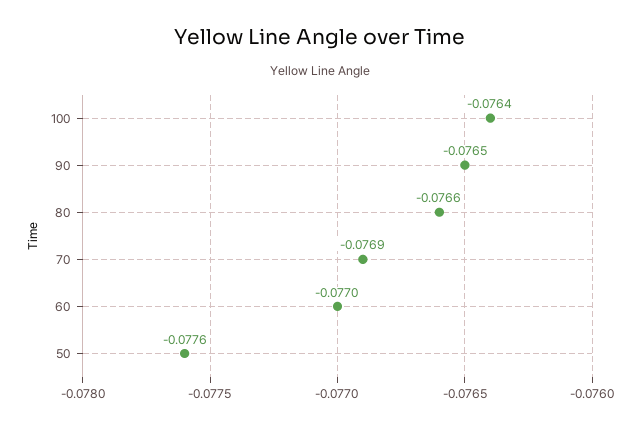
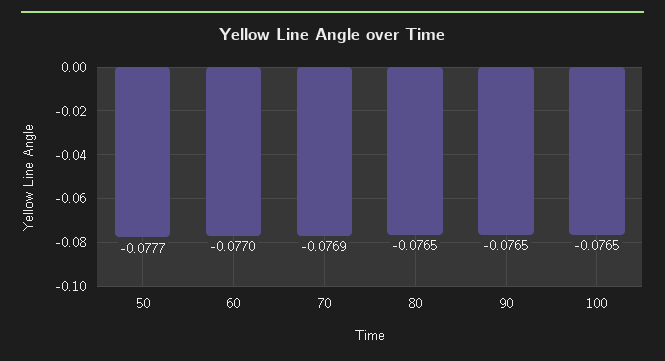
100: -0.0764 -> -0.0765
80: -0.0766 -> -0.0765
50: -0.0776 -> -0.0777

